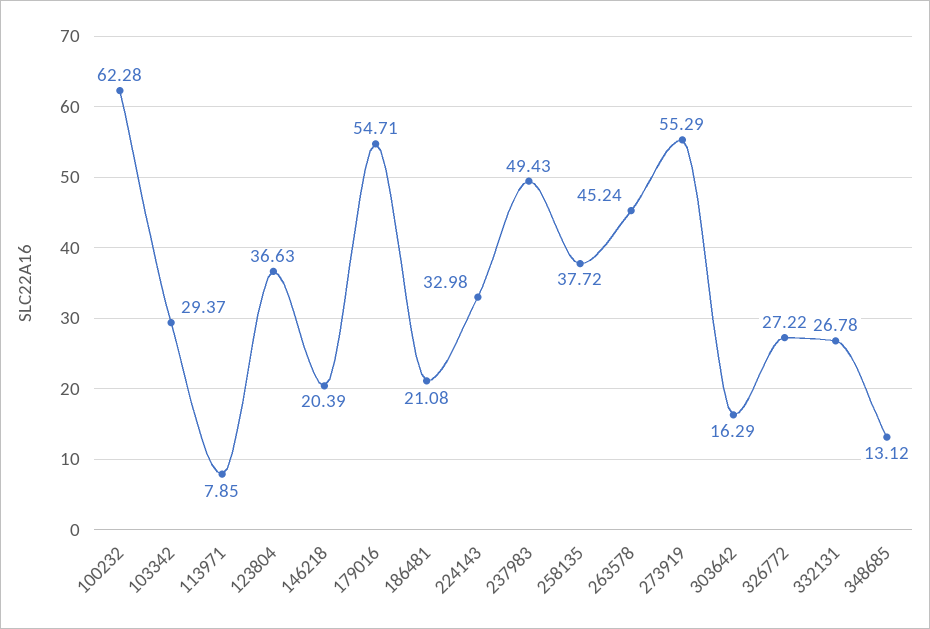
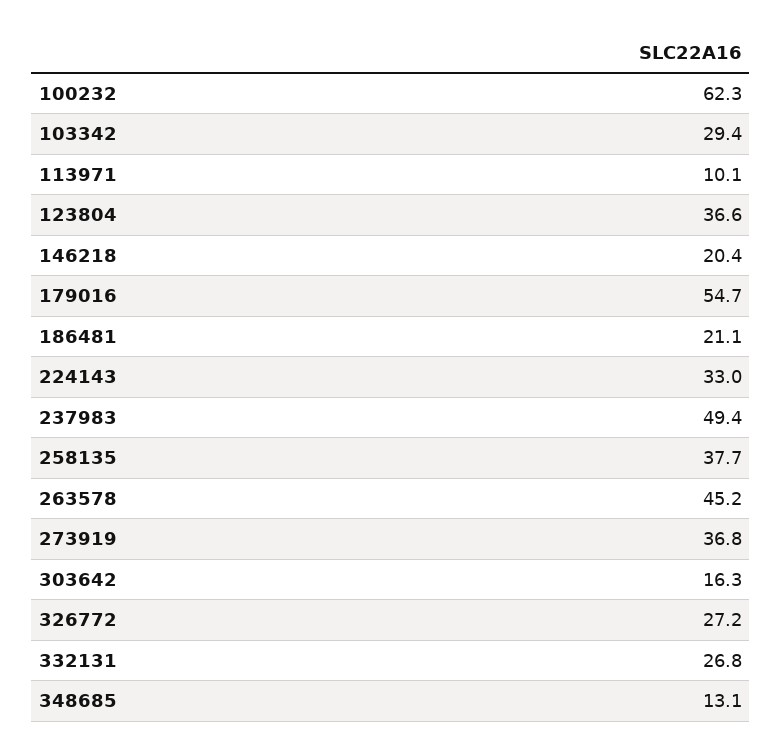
113971: 7.85 -> 10.1
273919: 55.29 -> 36.8

